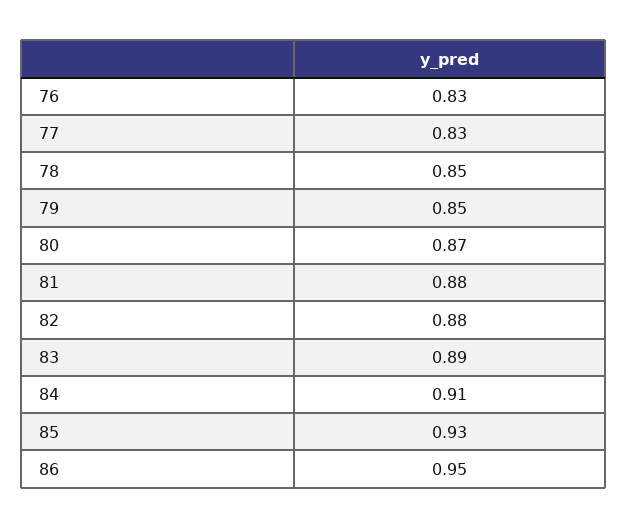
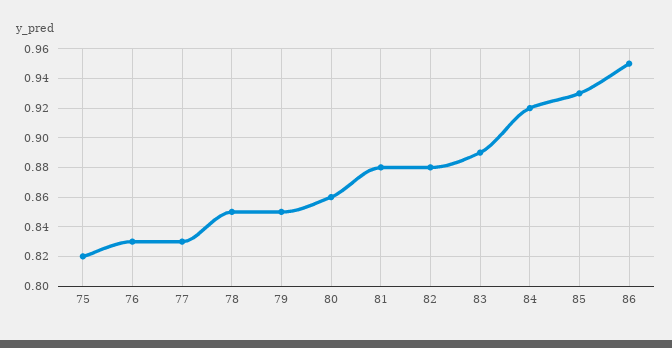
80: 0.87 -> 0.86
84: 0.91 -> 0.92
75: none -> 0.82

